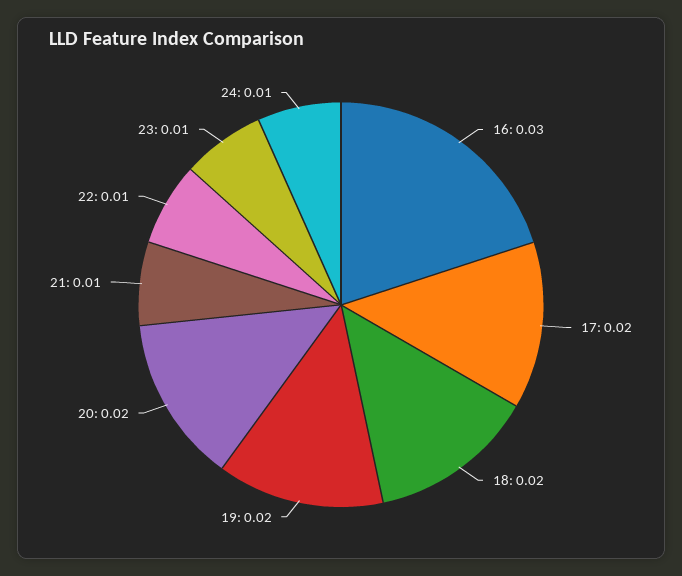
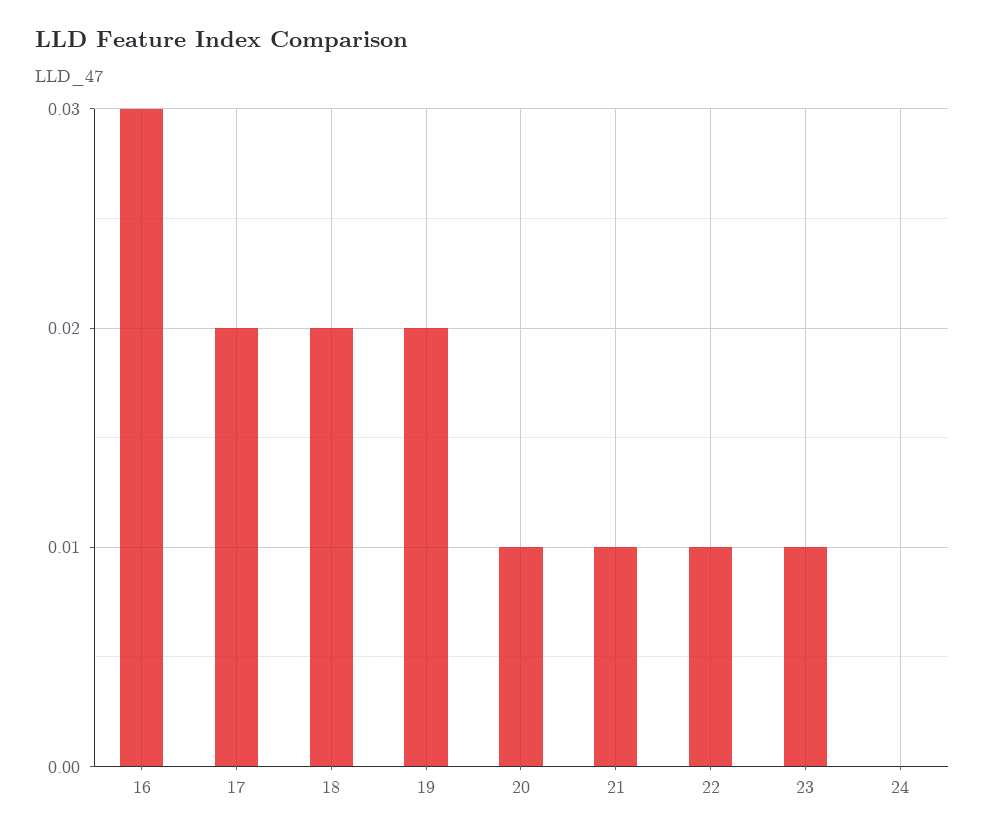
20: 0.02 -> 0.01
24: 0.01 -> 0

